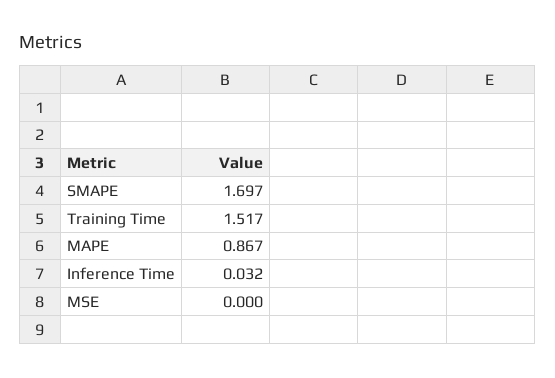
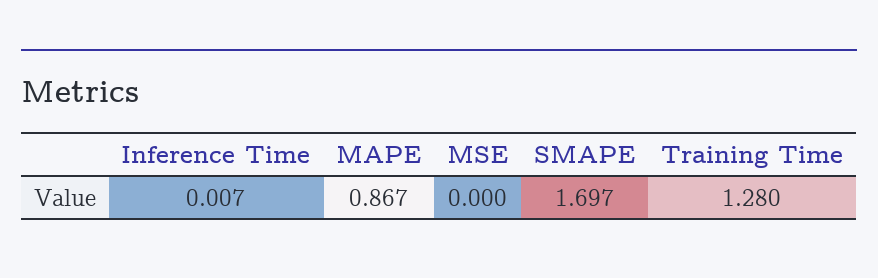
Training Time: 1.517 -> 1.28
Inference Time: 0.032 -> 0.007

